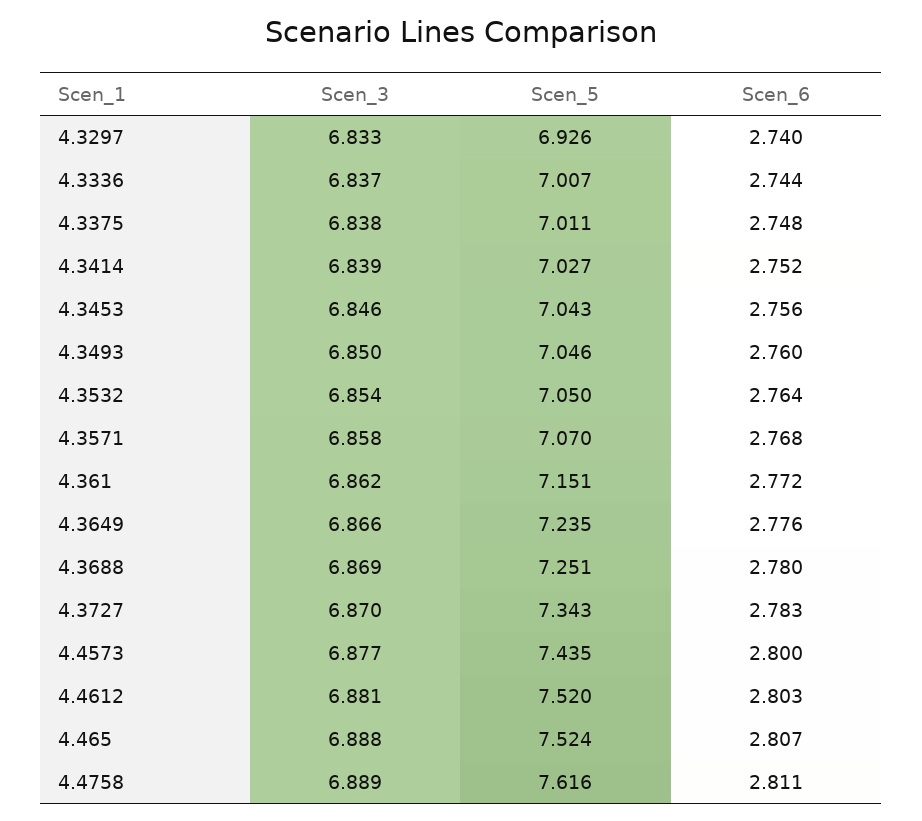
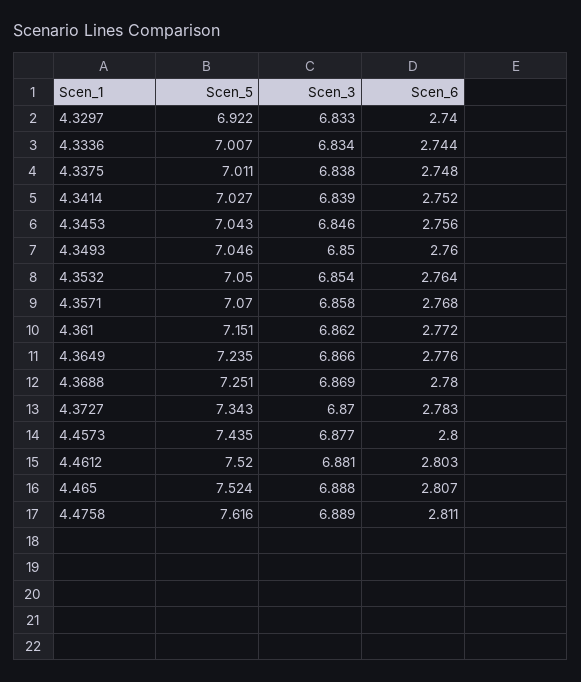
Scen_5, 4.3297: 6.926 -> 6.922
Scen_3, 4.3336: 6.837 -> 6.834

